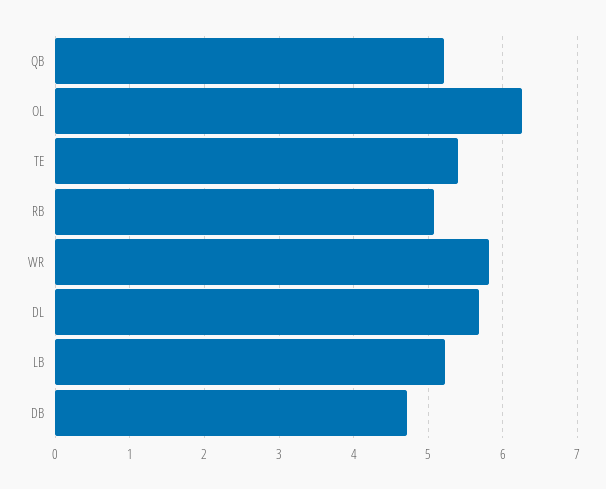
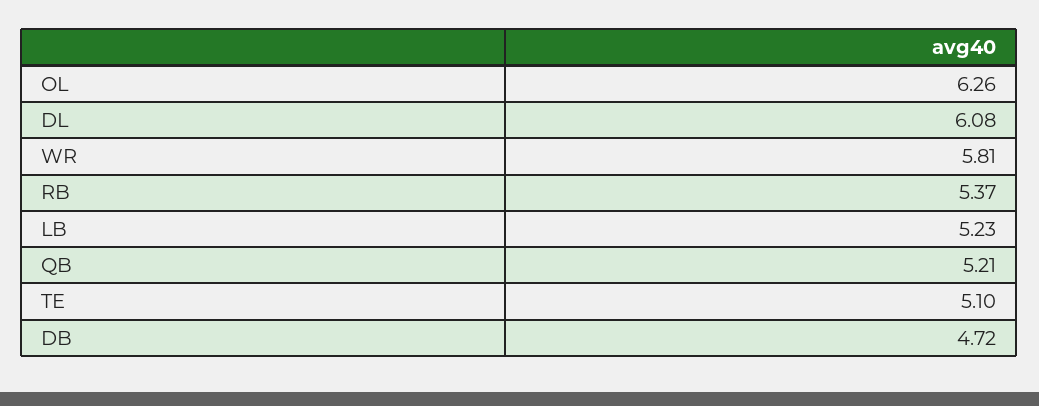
TE: 5.4 -> 5.1
RB: 5.1 -> 5.37
DL: 5.7 -> 6.08

